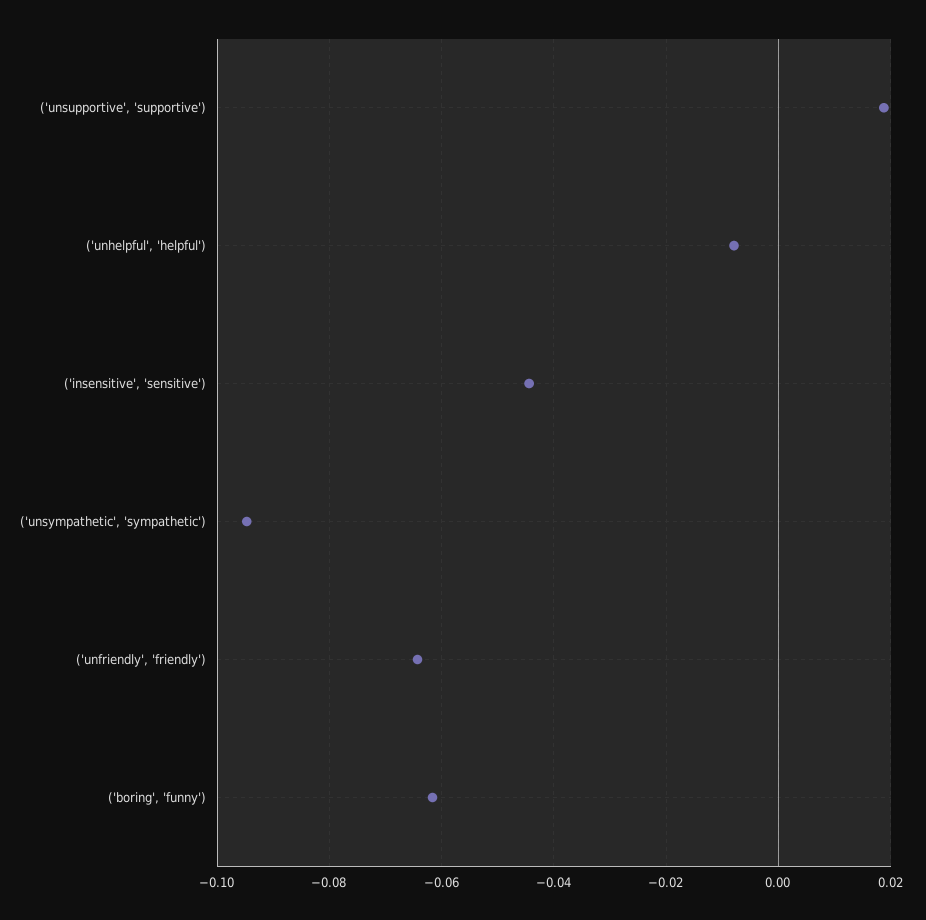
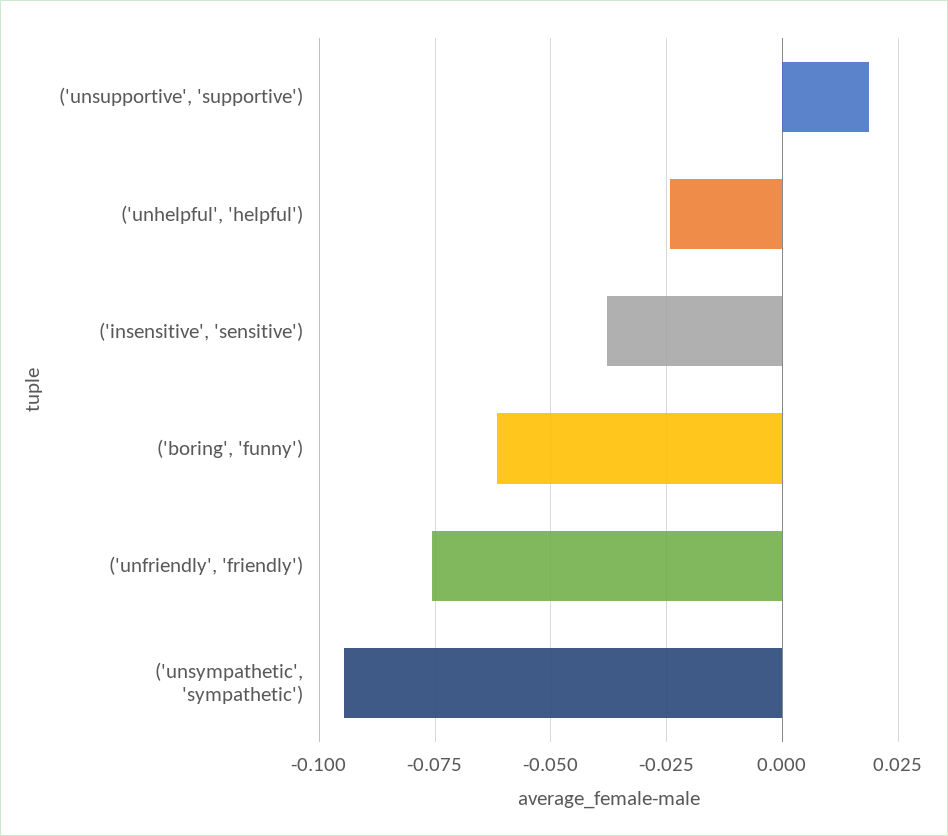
('unhelpful', 'helpful'): -0.008 -> -0.025
('insensitive', 'sensitive'): -0.044 -> -0.0375
('unfriendly', 'friendly'): -0.064 -> -0.075

